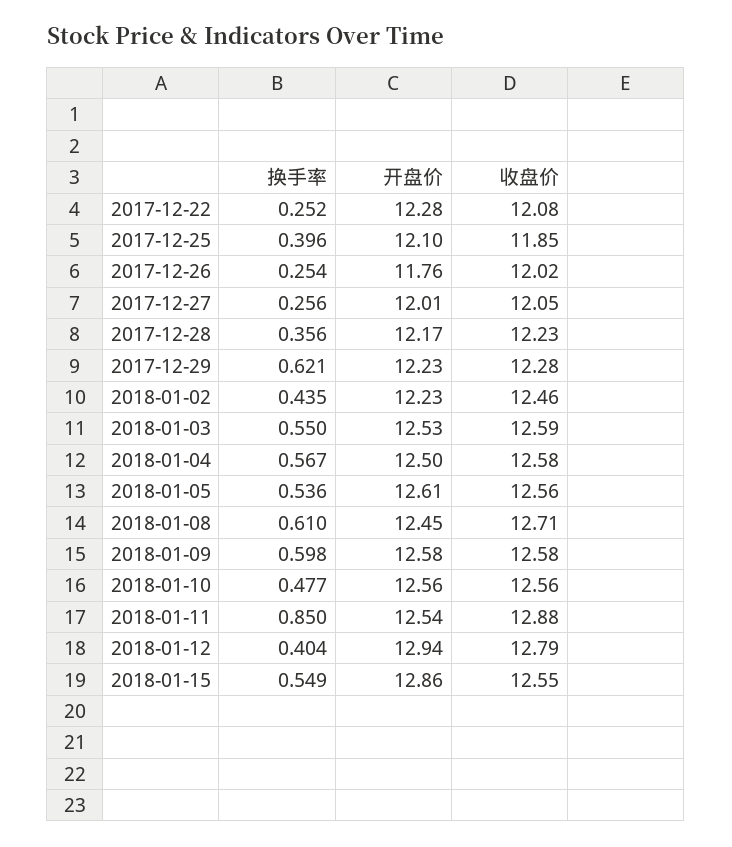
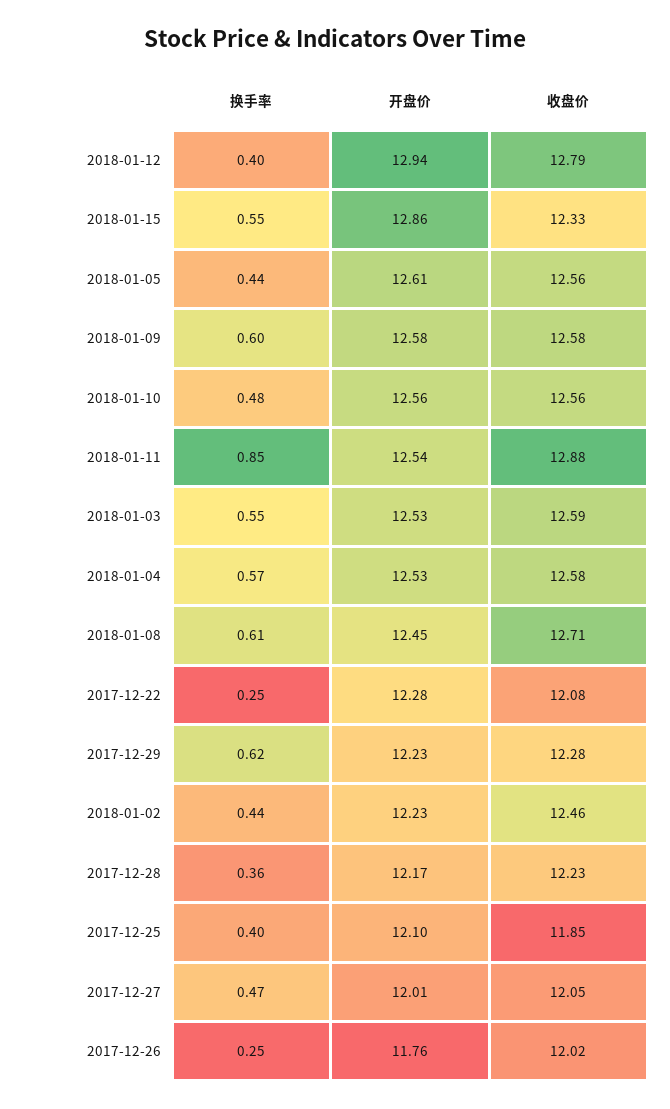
换手率, 2017-12-27: 0.256 -> 0.47
开盘价, 2018-01-04: 12.5 -> 12.53
换手率, 2018-01-05: 0.536 -> 0.44
收盘价, 2018-01-15: 12.55 -> 12.33

